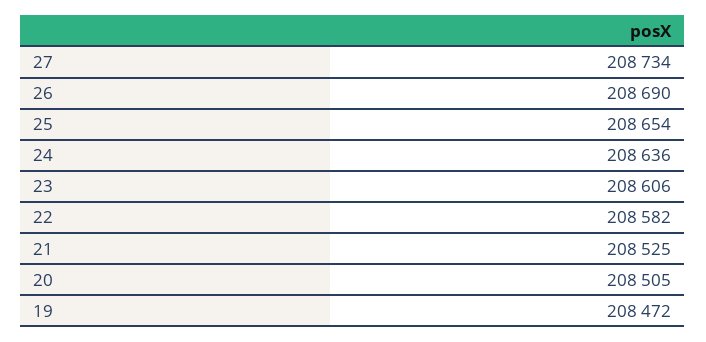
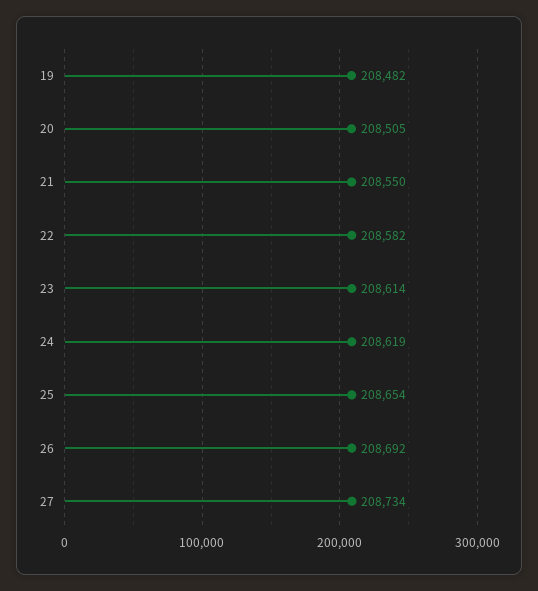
26: 208690 -> 208692
24: 208636 -> 208619
23: 208606 -> 208614
21: 208525 -> 208550
19: 208472 -> 208482

